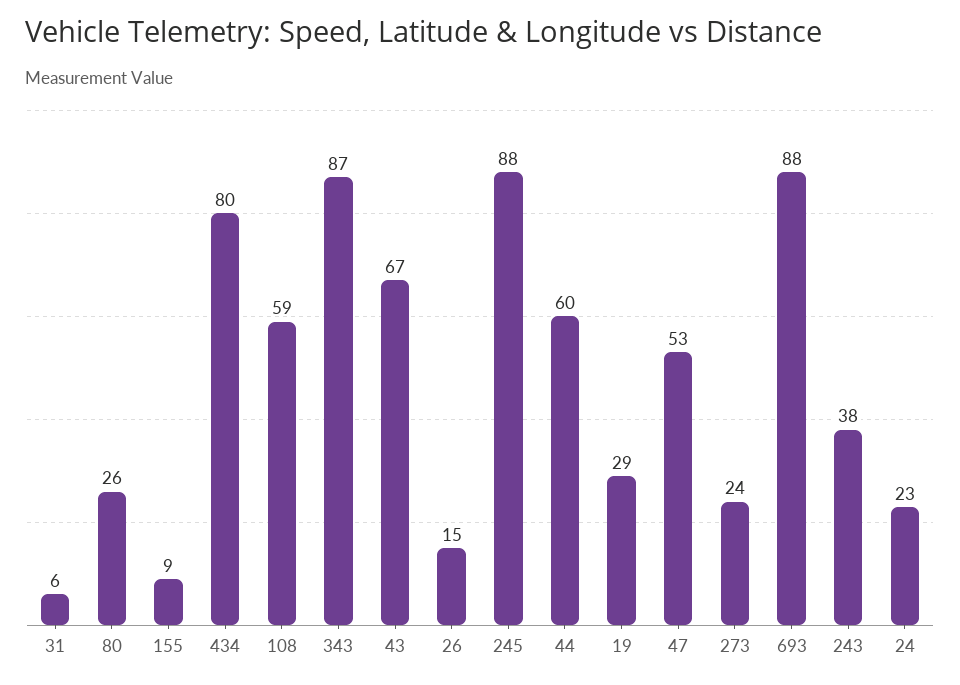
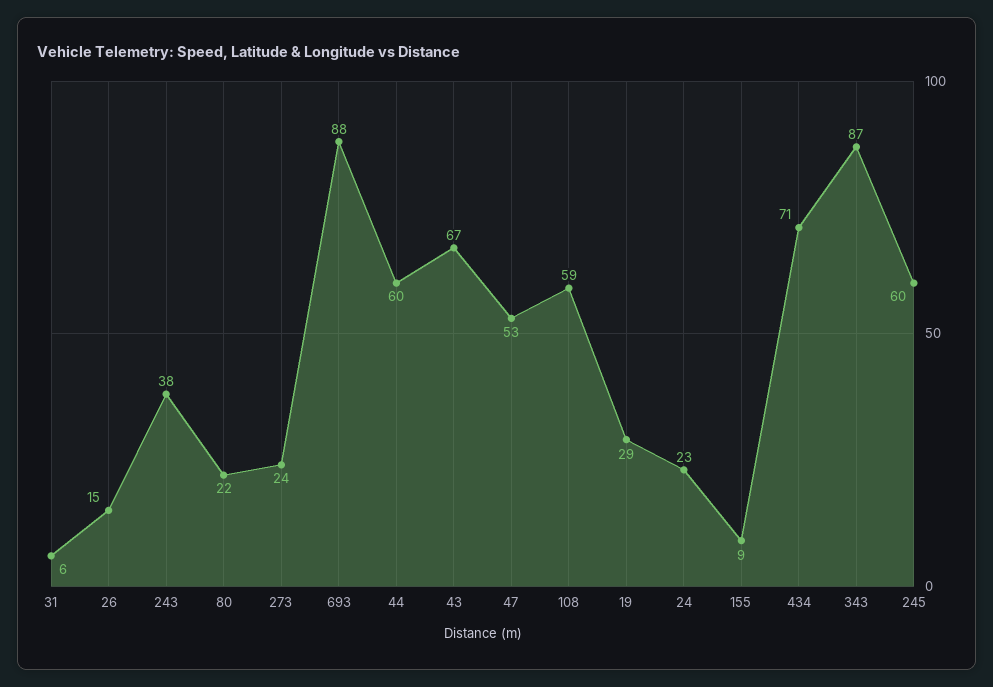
80: 26 -> 22
434: 80 -> 71
245: 88 -> 60

